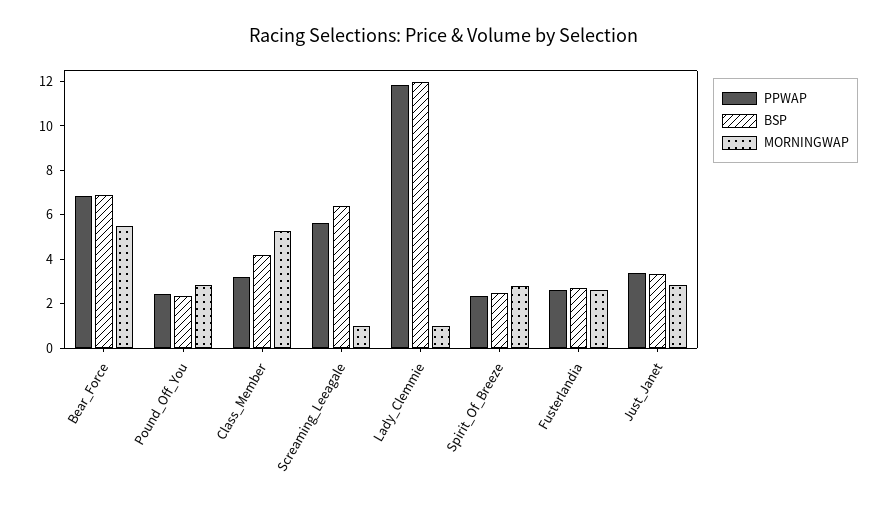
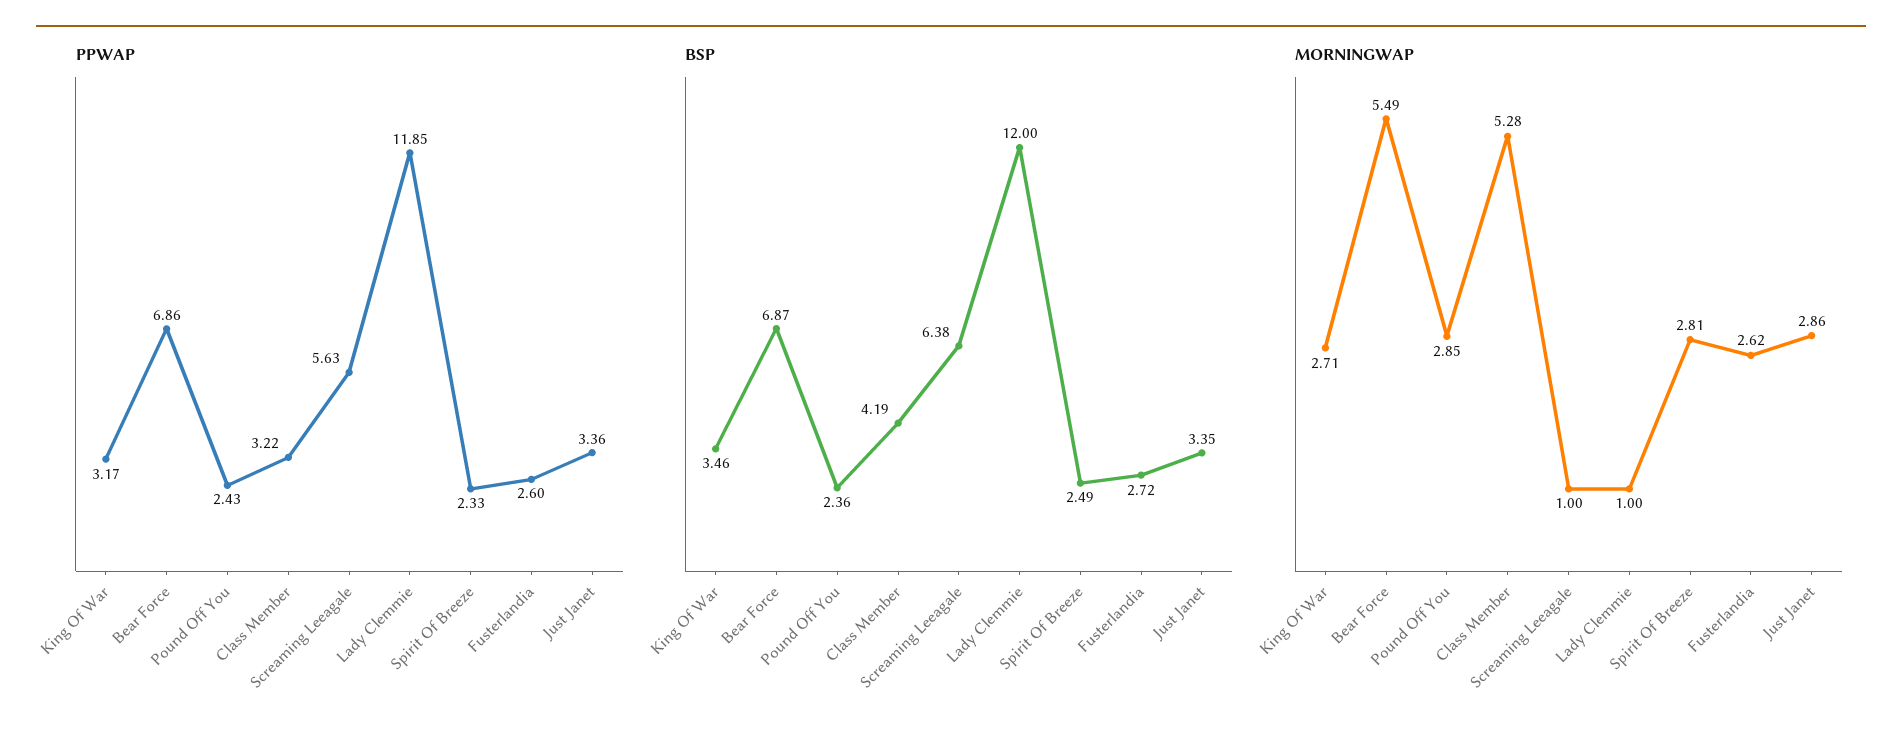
PPWAP, King Of War: none -> 3.17
BSP, King Of War: none -> 3.46
MORNINGWAP, King Of War: none -> 2.71

